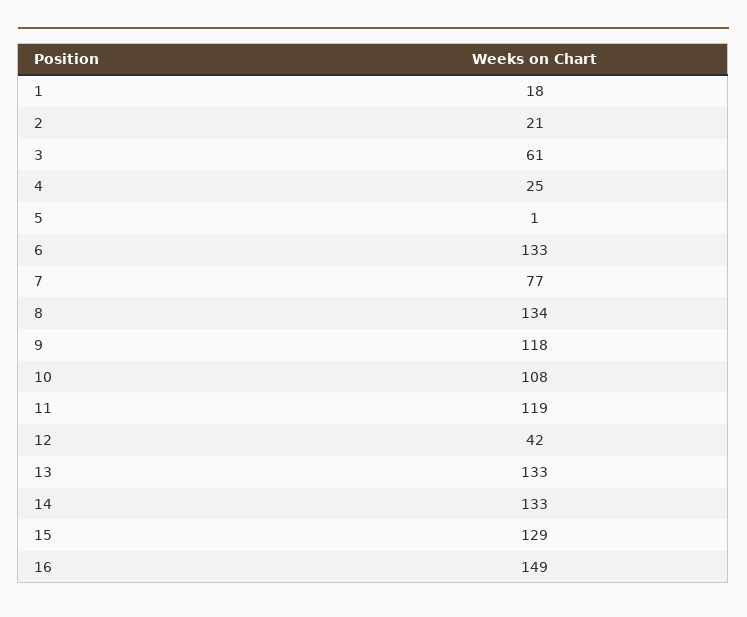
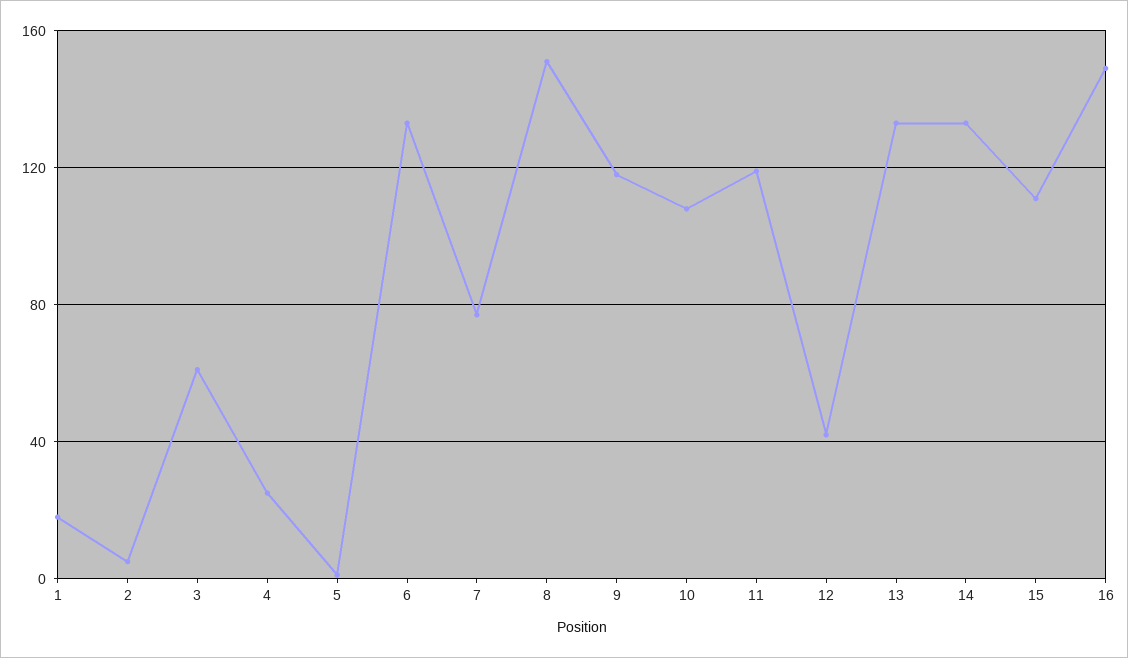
2: 21 -> 5
8: 134 -> 150
15: 129 -> 110

